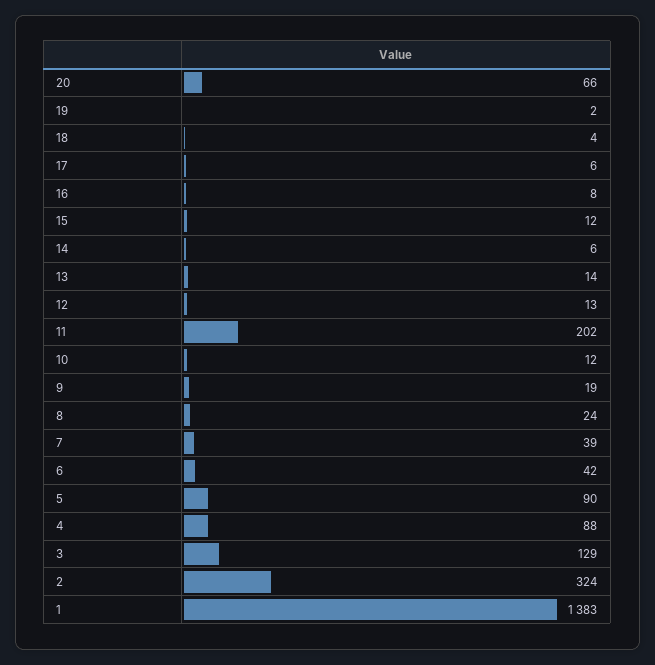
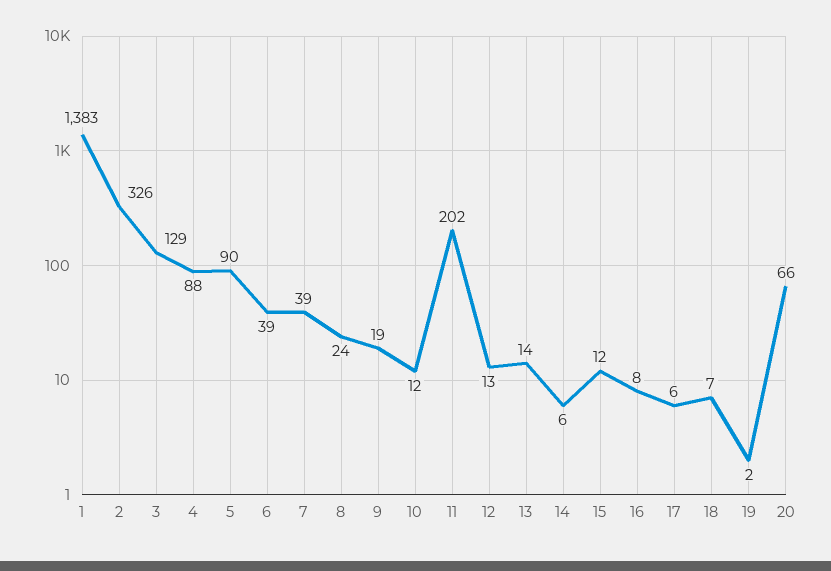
18: 4 -> 7
6: 42 -> 39
2: 324 -> 326

